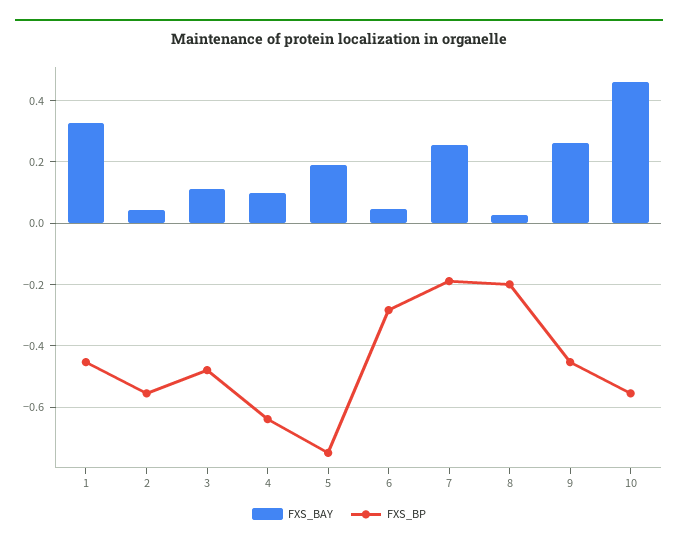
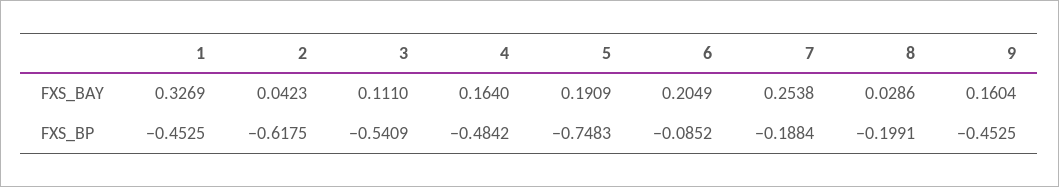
FXS_BP, 2: -0.56 -> -0.6175
FXS_BP, 3: -0.48 -> -0.5409
FXS_BAY, 4: 0.1 -> 0.164
FXS_BP, 4: -0.64 -> -0.4842
FXS_BAY, 6: 0.04 -> 0.2049
FXS_BP, 6: -0.28 -> -0.0852
FXS_BAY, 9: 0.26 -> 0.1604
FXS_BAY, 10: 0.46 -> none
FXS_BP, 10: -0.56 -> none

